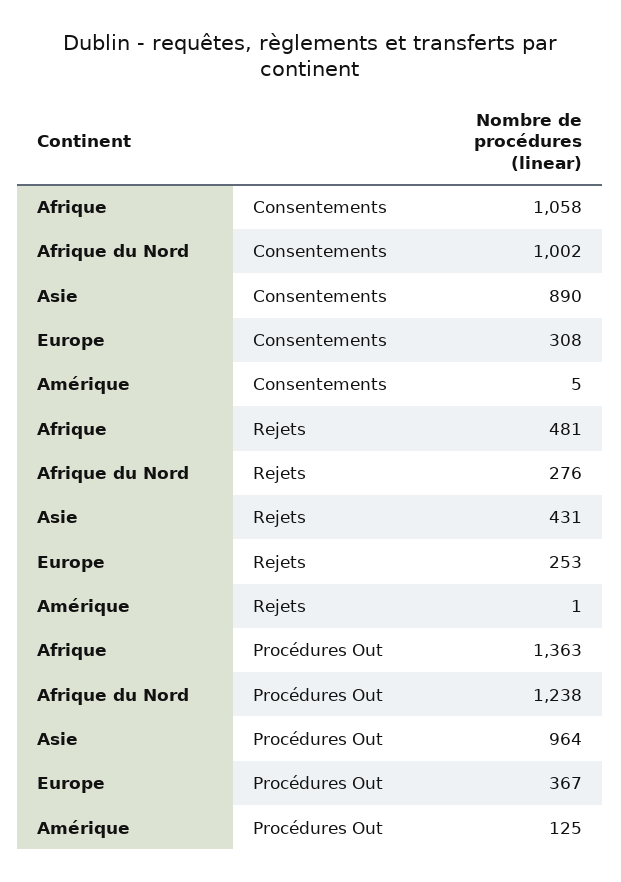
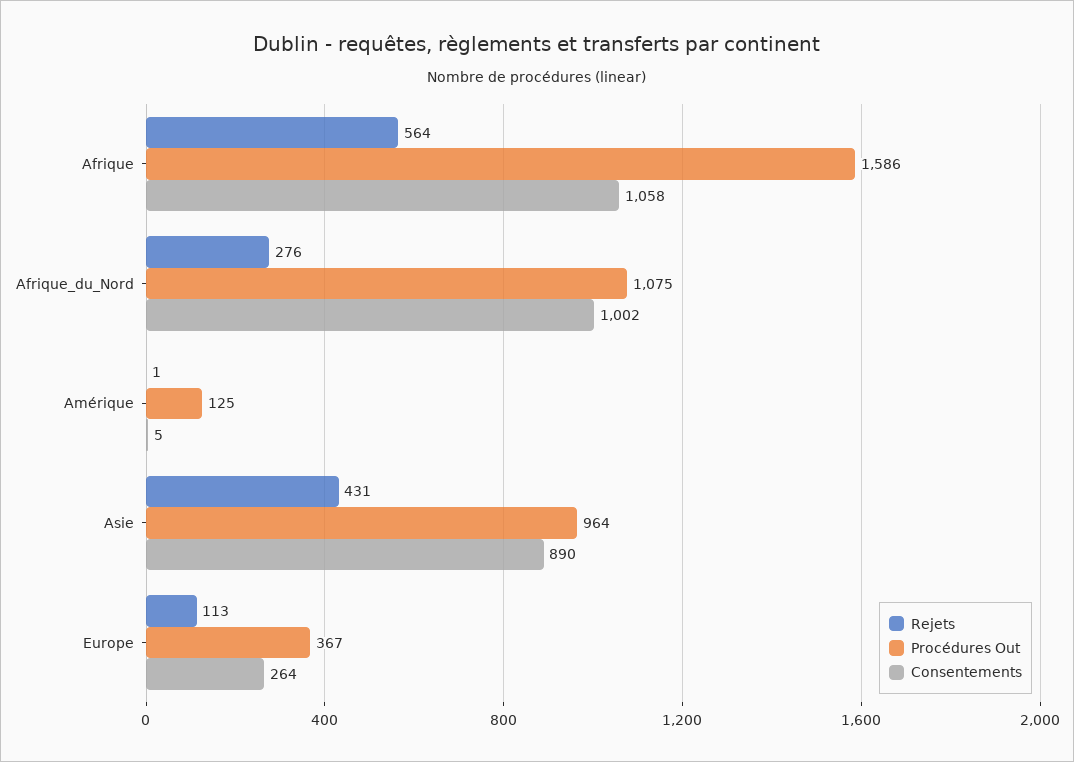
Consentements, Europe: 308 -> 264
Rejets, Afrique: 481 -> 564
Rejets, Europe: 253 -> 113
Procédures Out, Afrique: 1363 -> 1586
Procédures Out, Afrique du Nord: 1238 -> 1075

